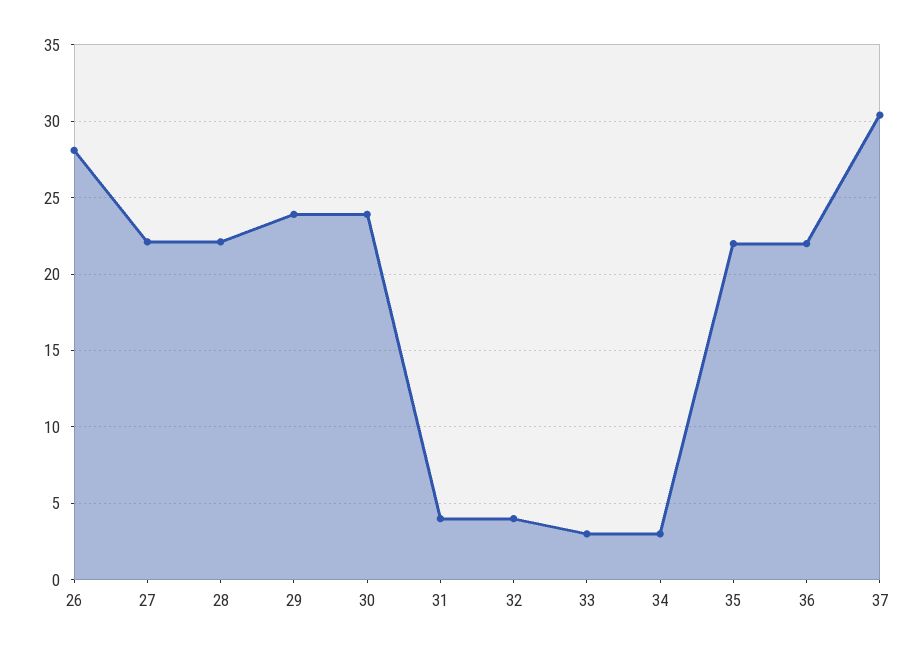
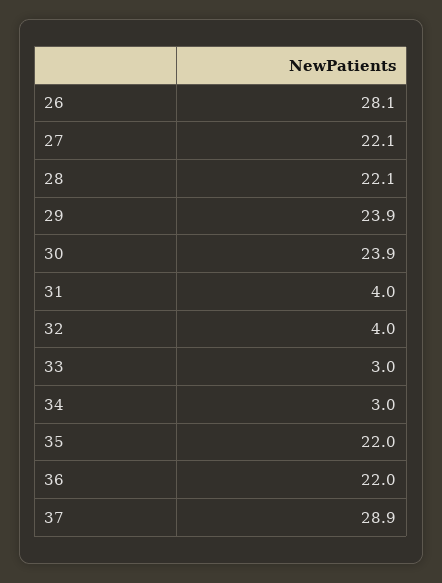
37: 30.5 -> 28.9

